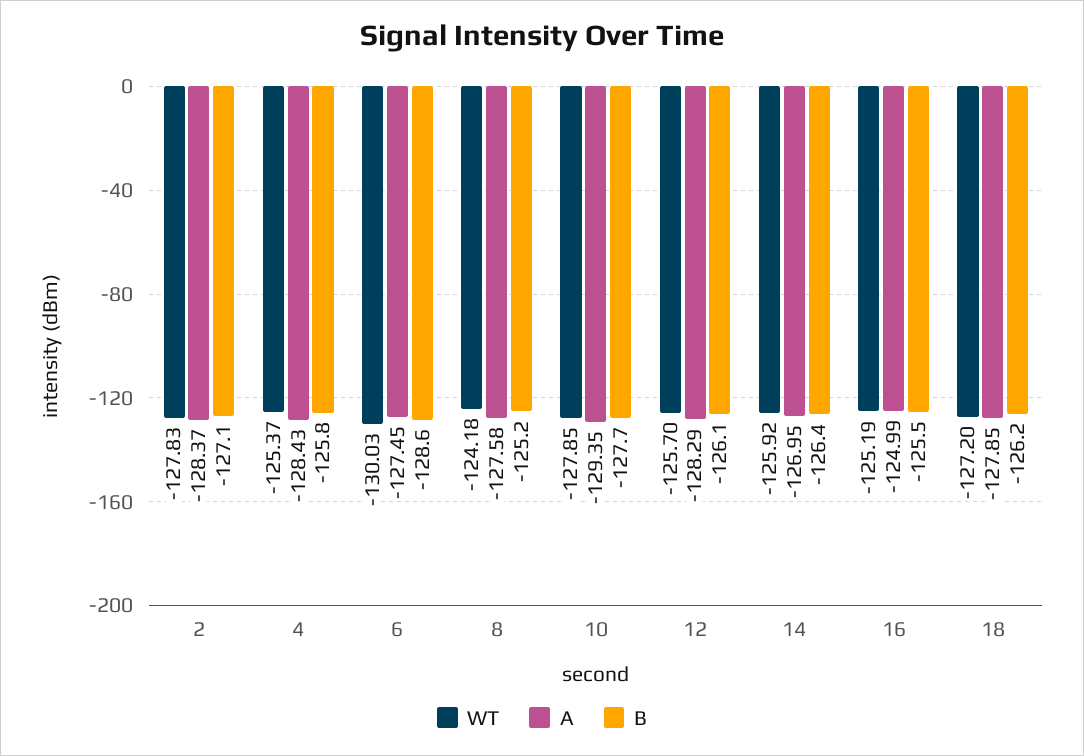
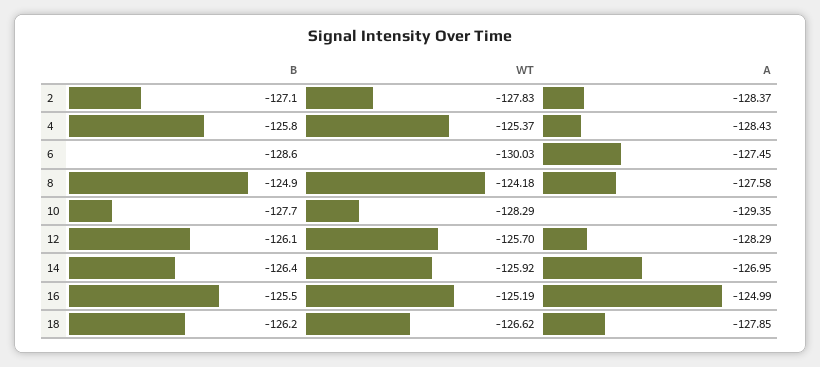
B, 8: -125.2 -> -124.9
WT, 10: -127.85 -> -128.29
WT, 18: -127.2 -> -126.62

